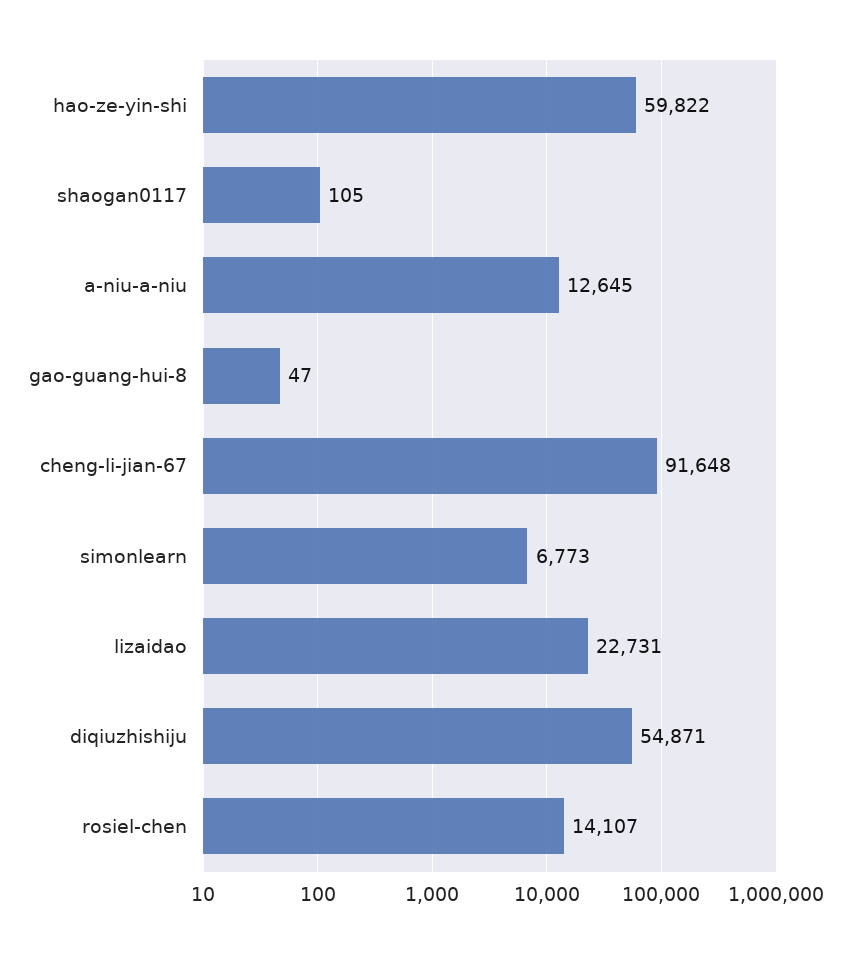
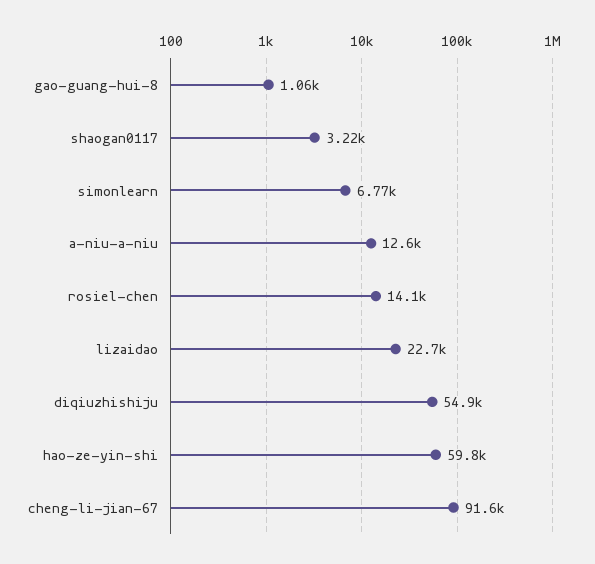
shaogan0117: 105 -> 3220
gao-guang-hui-8: 47 -> 1060

